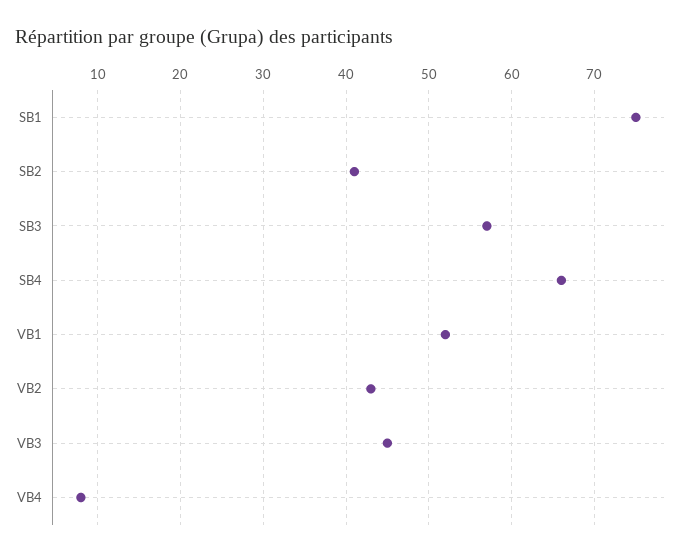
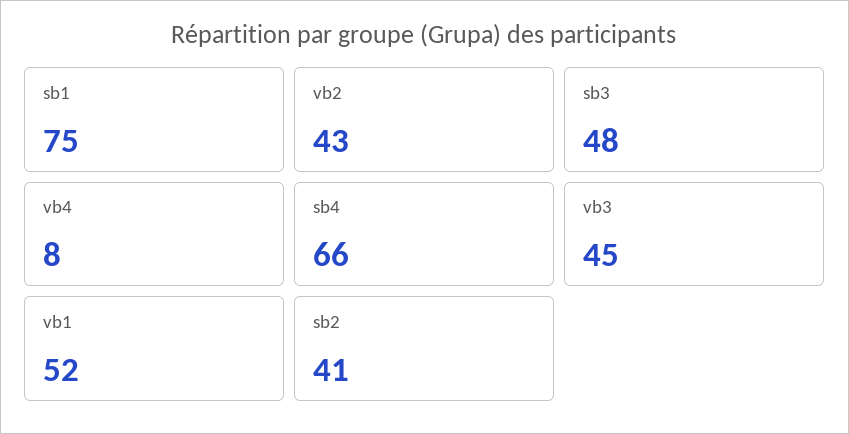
SB3: 57 -> 48

